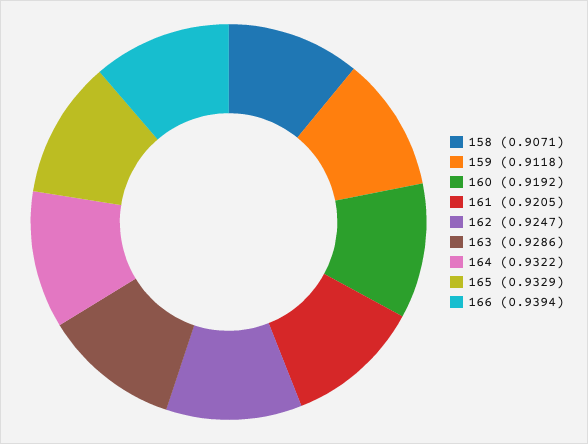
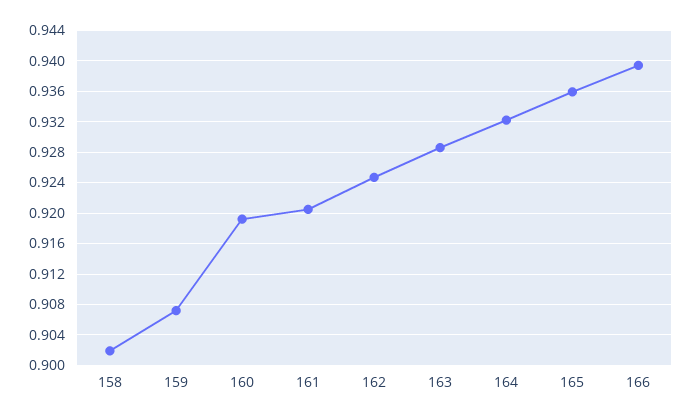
158: 0.9071 -> 0.902
159: 0.9118 -> 0.907
165: 0.9329 -> 0.936

